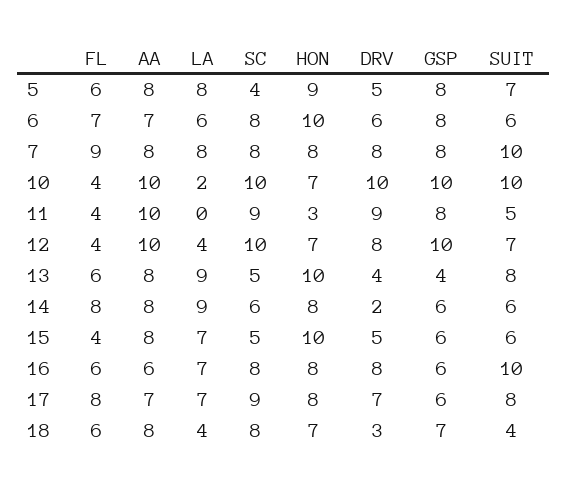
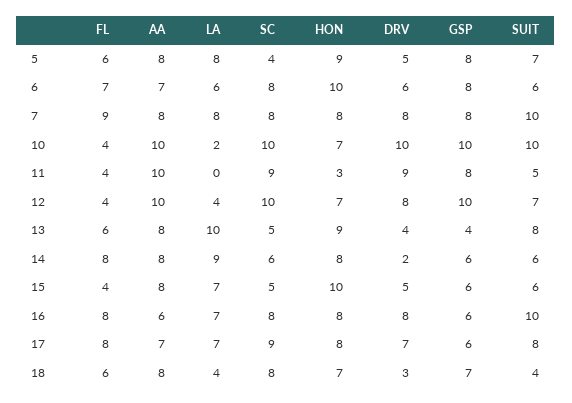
LA, 13: 9 -> 10
HON, 13: 10 -> 9
FL, 16: 6 -> 8

